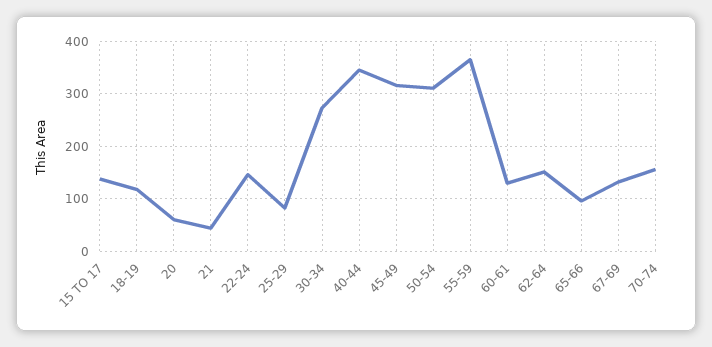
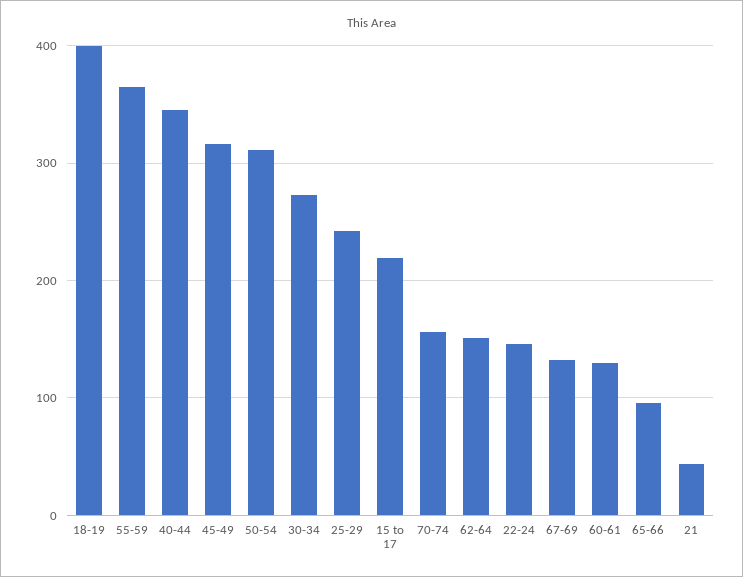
15 TO 17: 140 -> 220
18-19: 120 -> 400
20: 60 -> none
25-29: 80 -> 240

